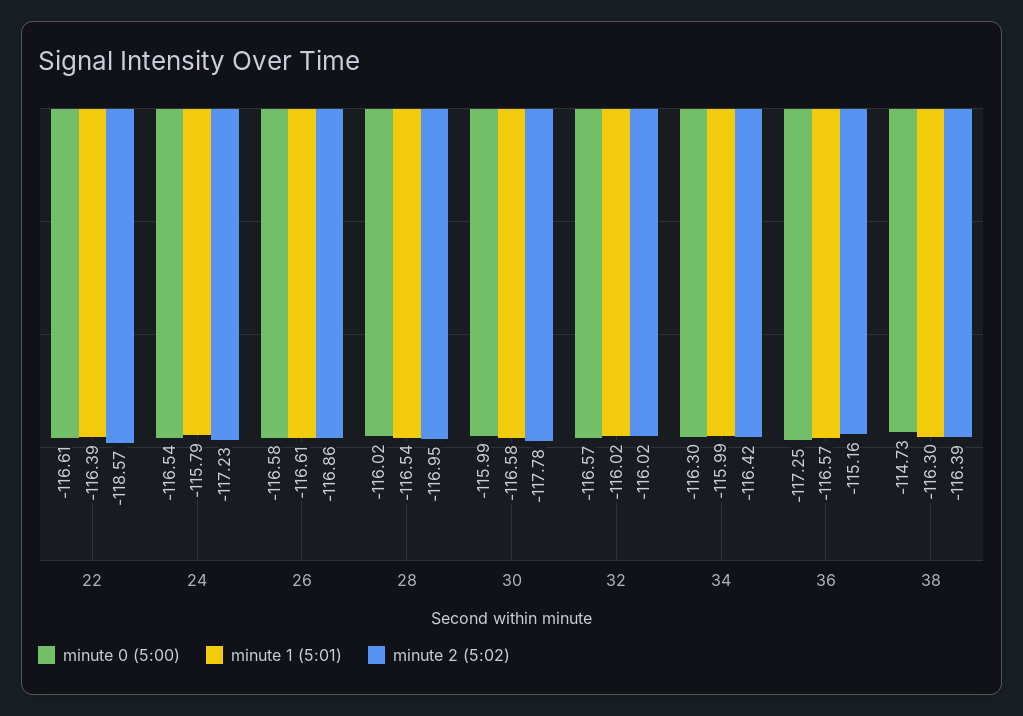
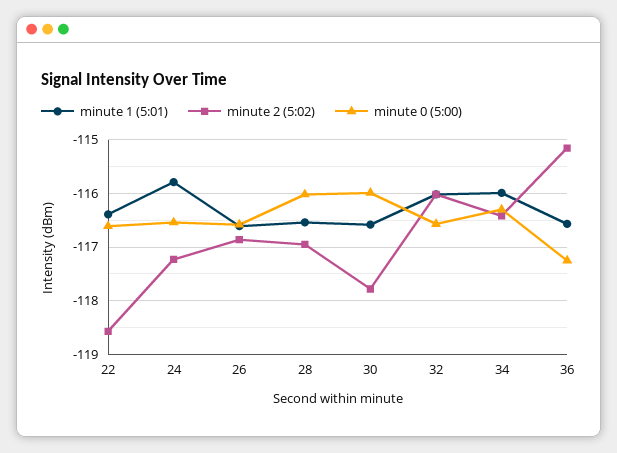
minute 0 (5:00), 38: -114.73 -> none
minute 1 (5:01), 38: -116.3 -> none
minute 2 (5:02), 38: -116.39 -> none

